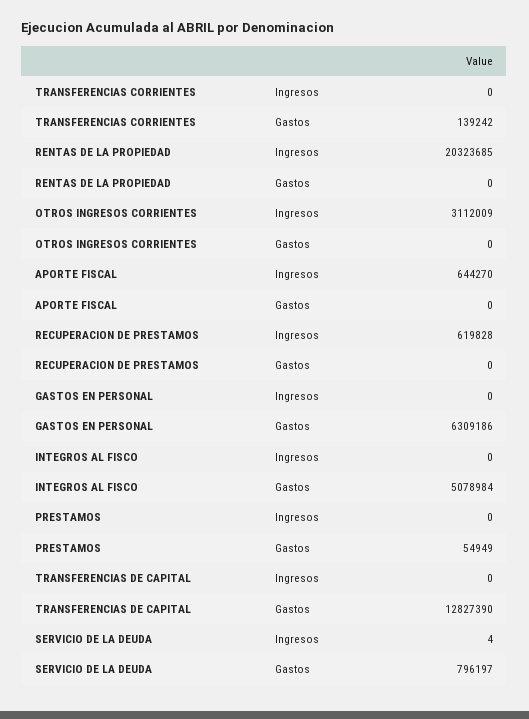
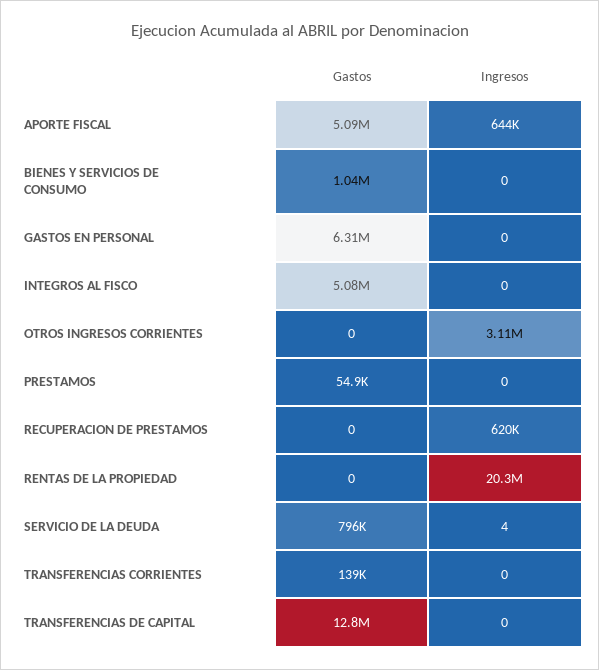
APORTE FISCAL, Gastos: 0 -> 5090000
BIENES Y SERVICIOS DE CONSUMO, Gastos: none -> 1040000
BIENES Y SERVICIOS DE CONSUMO, Ingresos: none -> 0

